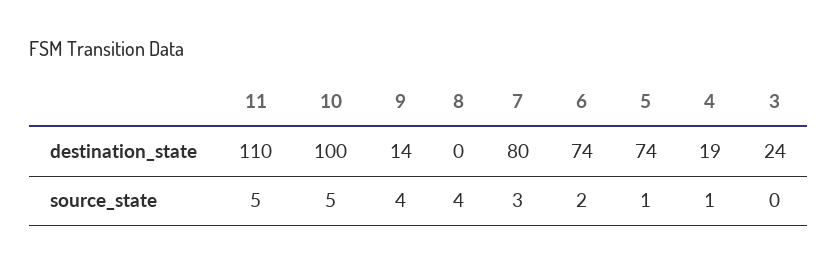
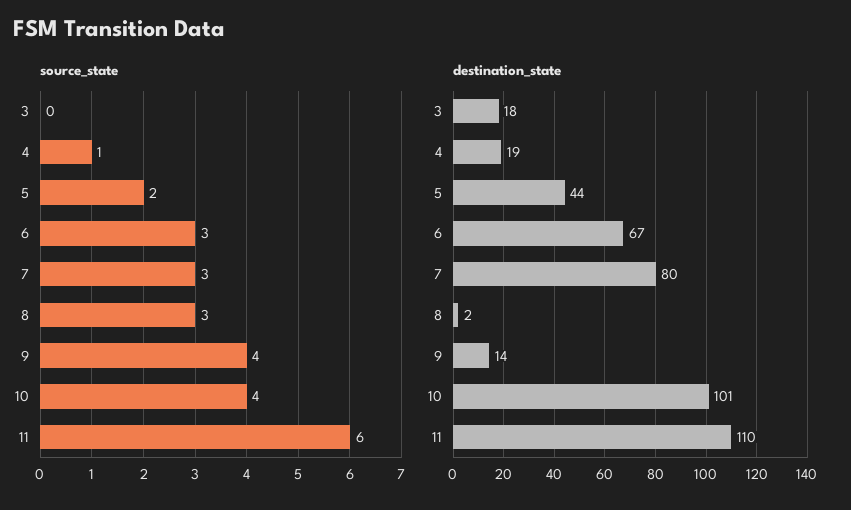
destination_state, 10: 100 -> 101
destination_state, 8: 0 -> 2
destination_state, 6: 74 -> 67
destination_state, 5: 74 -> 44
destination_state, 3: 24 -> 18
source_state, 11: 5 -> 6
source_state, 10: 5 -> 4
source_state, 8: 4 -> 3
source_state, 6: 2 -> 3
source_state, 5: 1 -> 2

